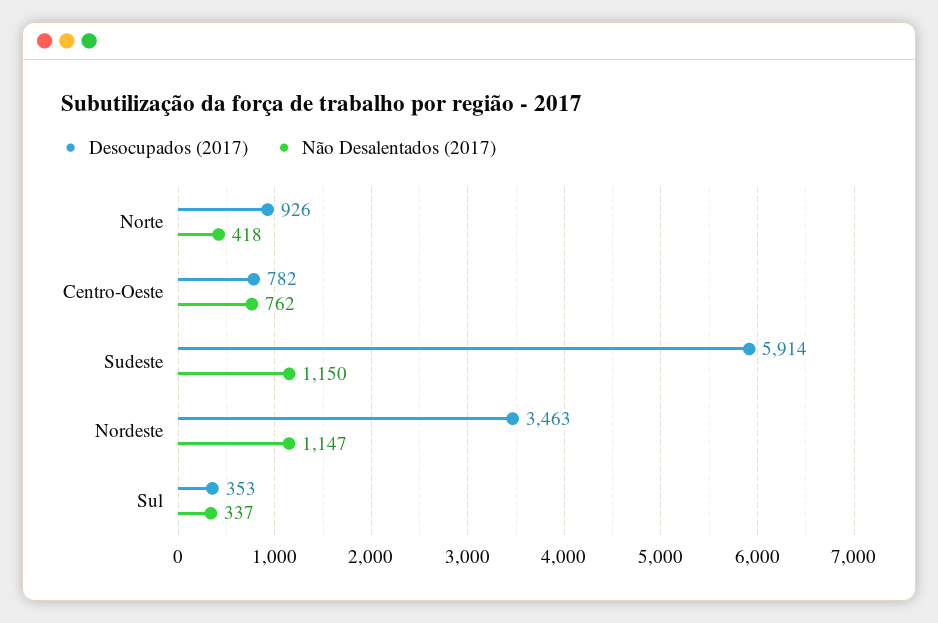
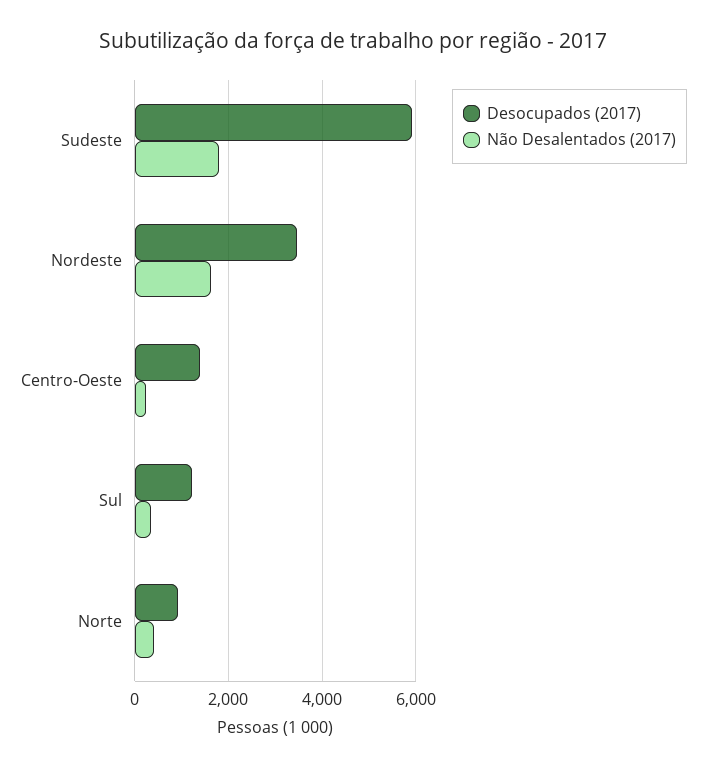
Desocupados (2017), Centro-Oeste: 782 -> 1400
Não Desalentados (2017), Centro-Oeste: 762 -> 200
Não Desalentados (2017), Sudeste: 1150 -> 1800
Não Desalentados (2017), Nordeste: 1147 -> 1600
Desocupados (2017), Sul: 353 -> 1200

